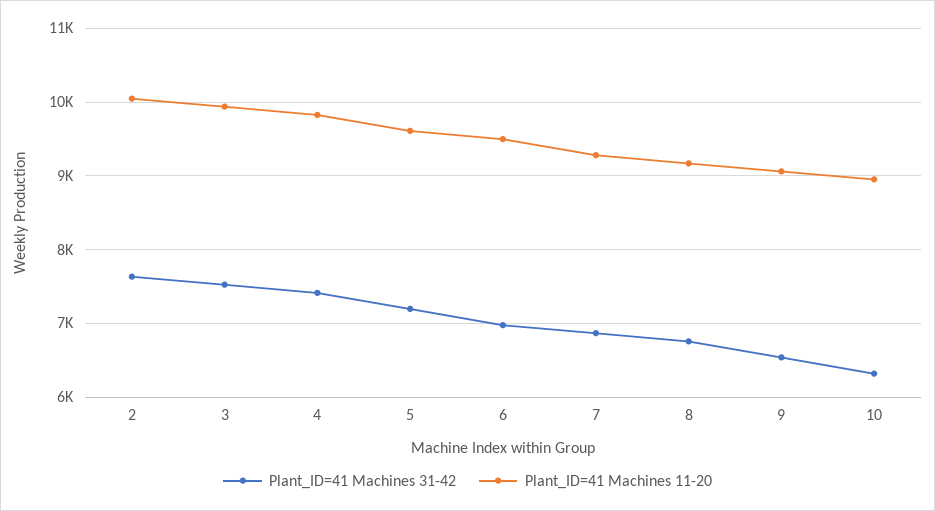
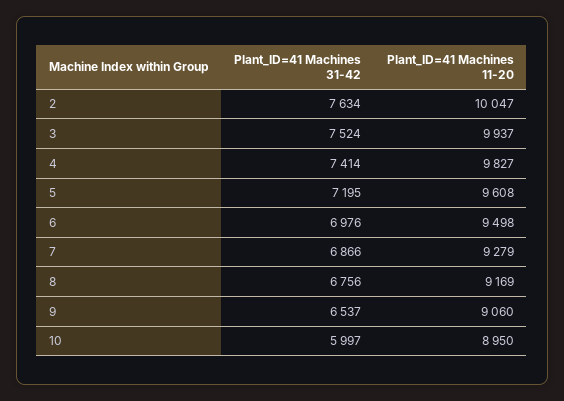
Plant_ID=41 Machines 31-42, 10: 6300 -> 5997

